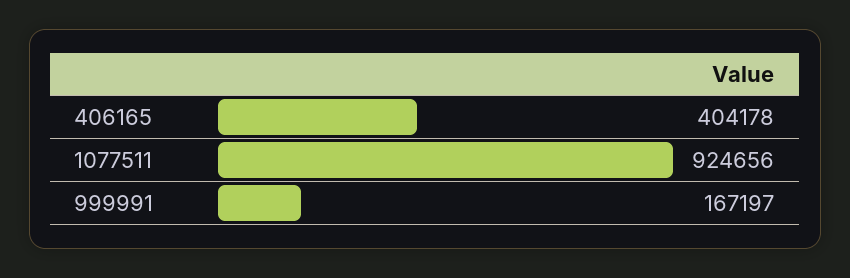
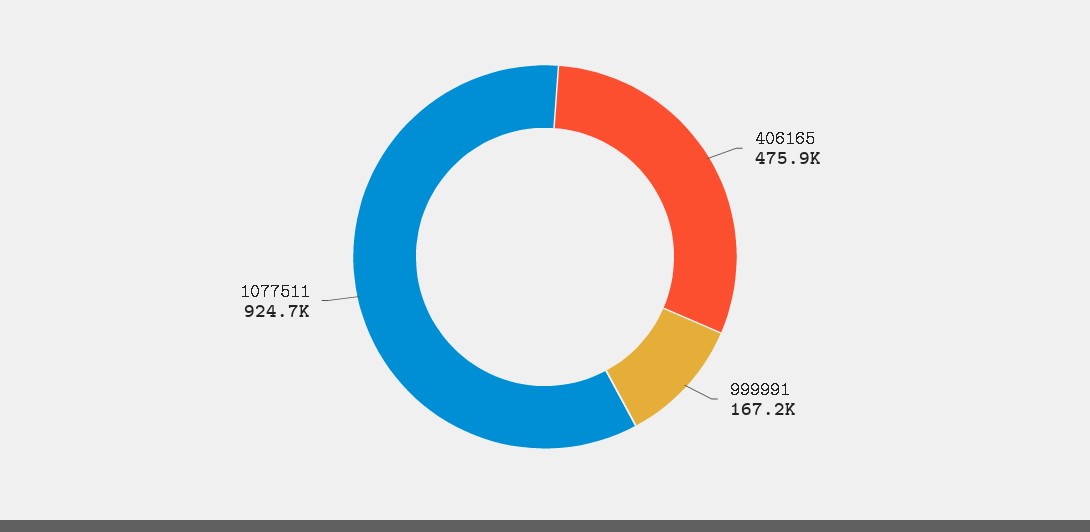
406165: 404178 -> 475900

